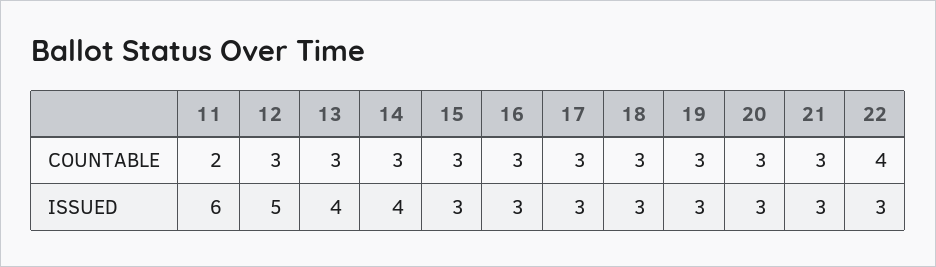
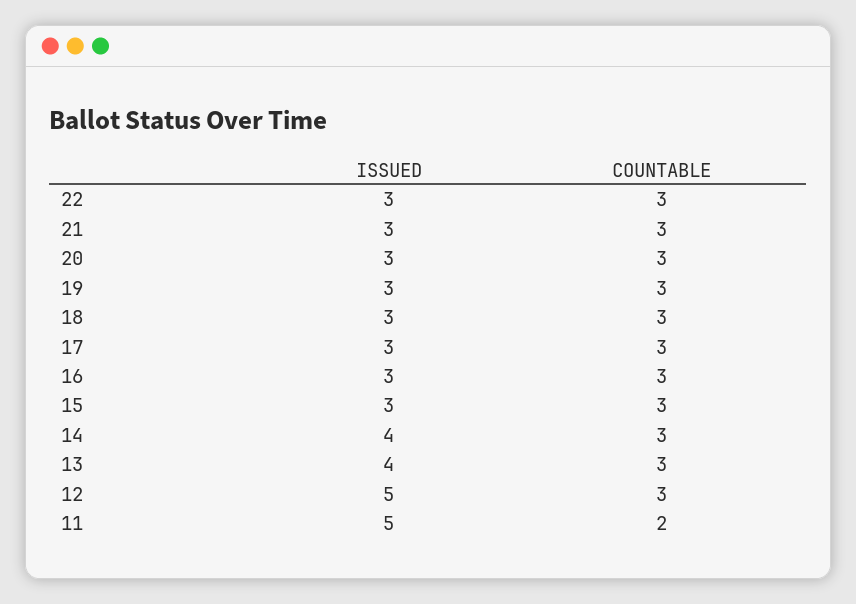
22, COUNTABLE: 4 -> 3
11, ISSUED: 6 -> 5

